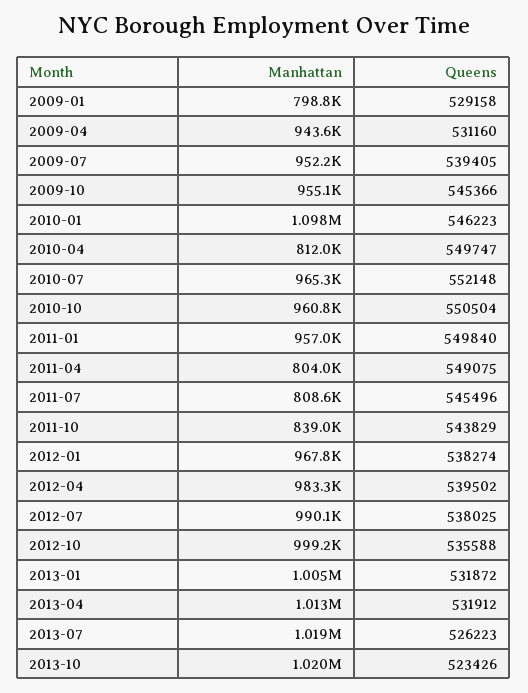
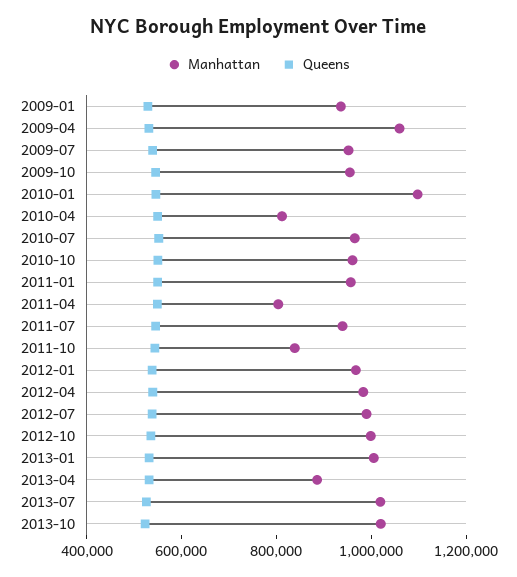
Manhattan, 2009-01: 798800 -> 950000
Manhattan, 2009-04: 943600 -> 1050000
Manhattan, 2011-07: 808600 -> 950000
Manhattan, 2013-04: 1013000 -> 900000

